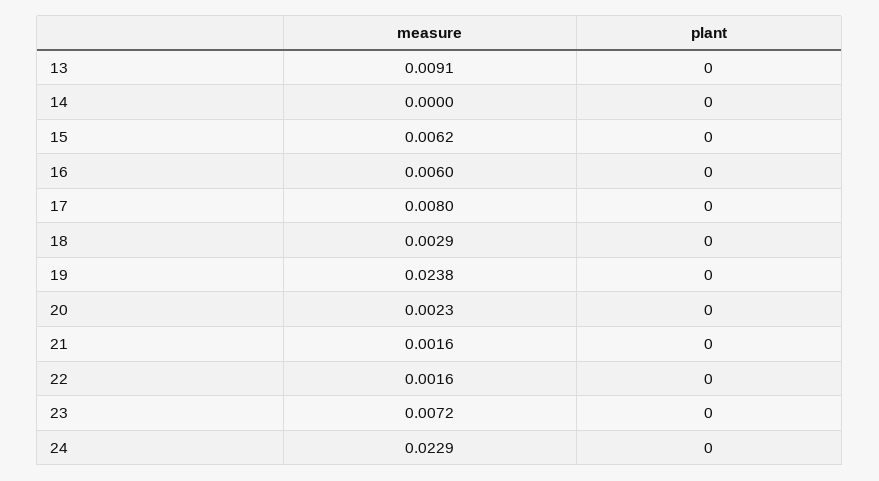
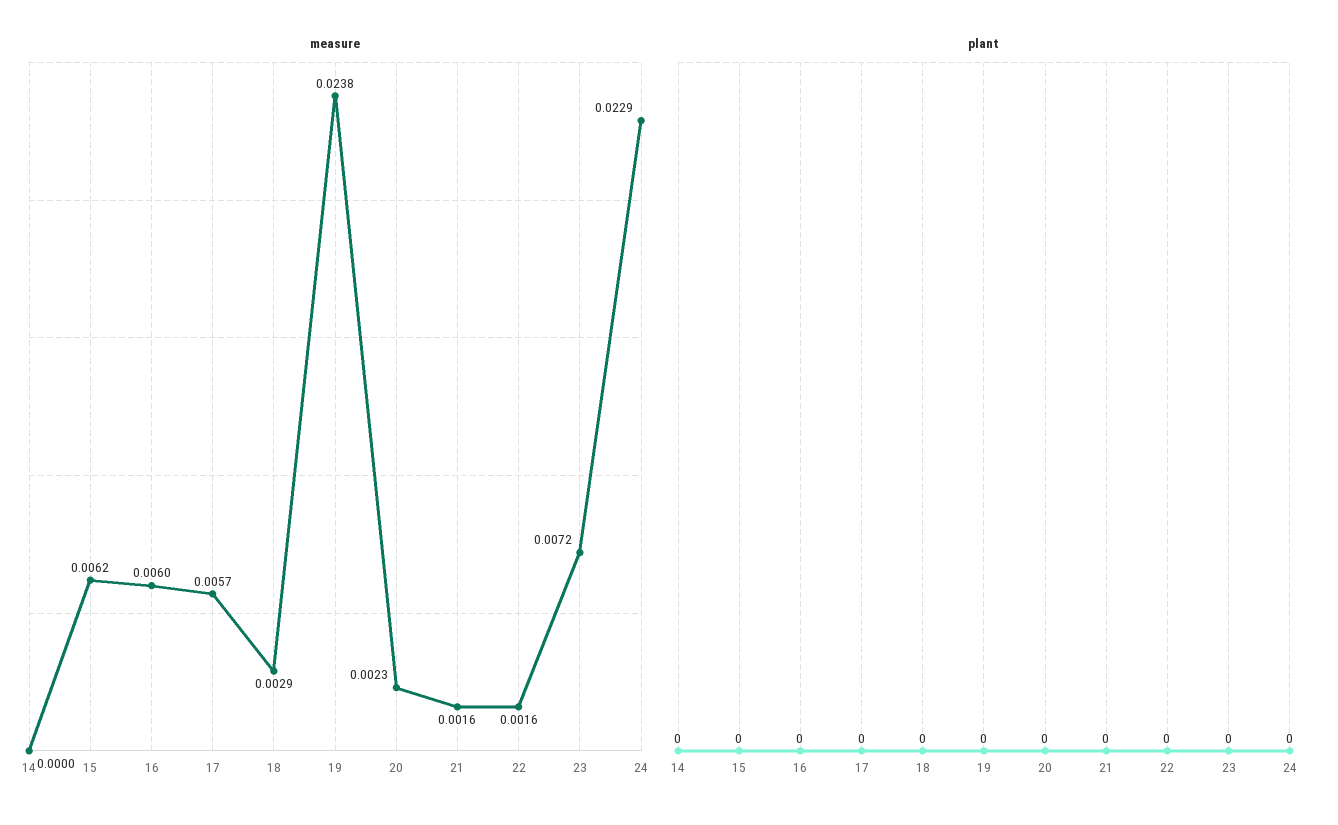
measure, 13: 0.0091 -> none
plant, 13: 0 -> none
measure, 17: 0.008 -> 0.0057

